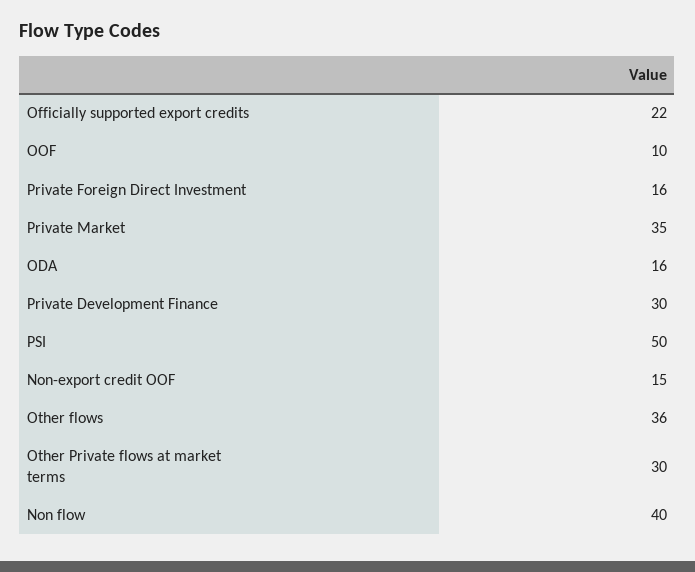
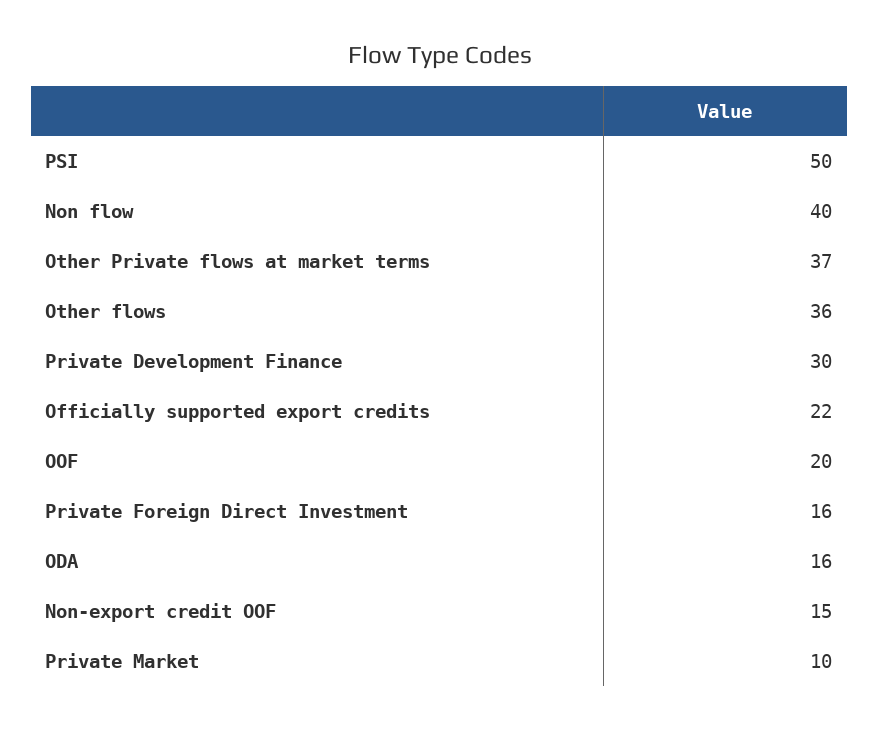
OOF: 10 -> 20
Private Market: 35 -> 10
Other Private flows at market terms: 30 -> 37

